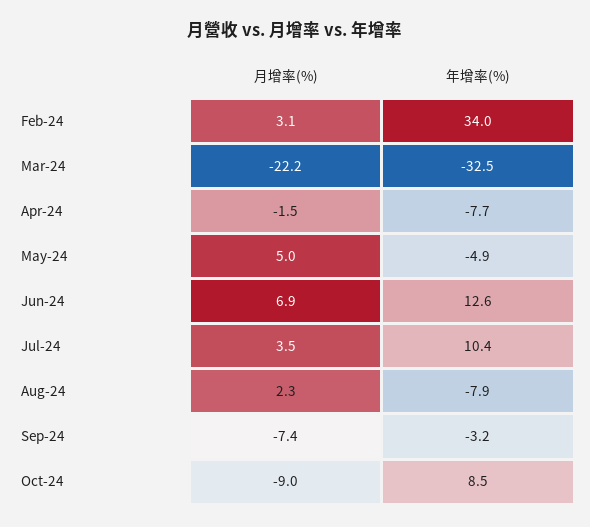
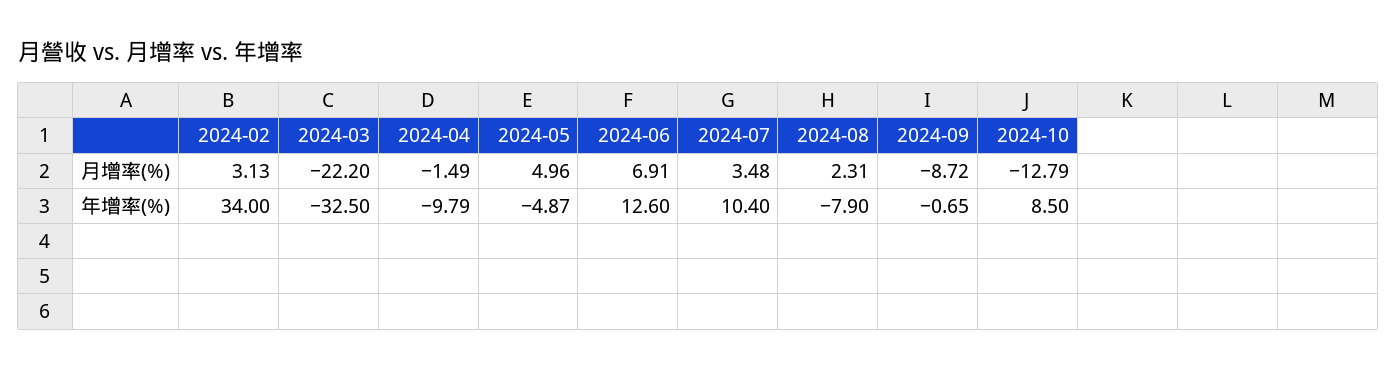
年增率(%), Apr-24: -7.7 -> -9.79
月增率(%), Sep-24: -7.4 -> -8.72
年增率(%), Sep-24: -3.2 -> -0.65
月增率(%), Oct-24: -9 -> -12.79

